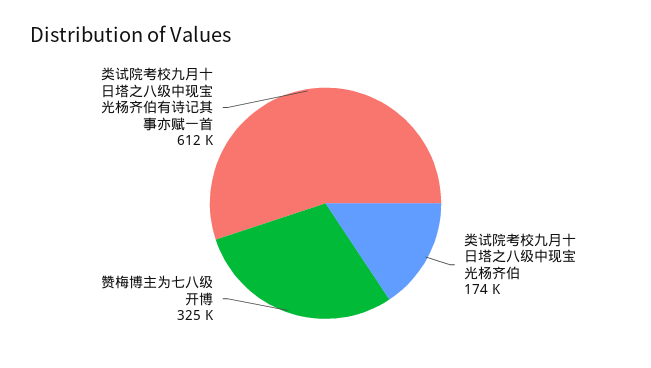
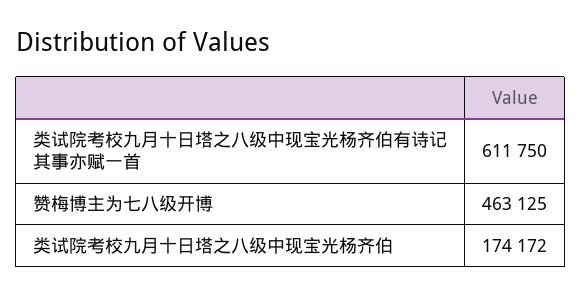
赞梅博主为七八级开博: 325000 -> 463125

